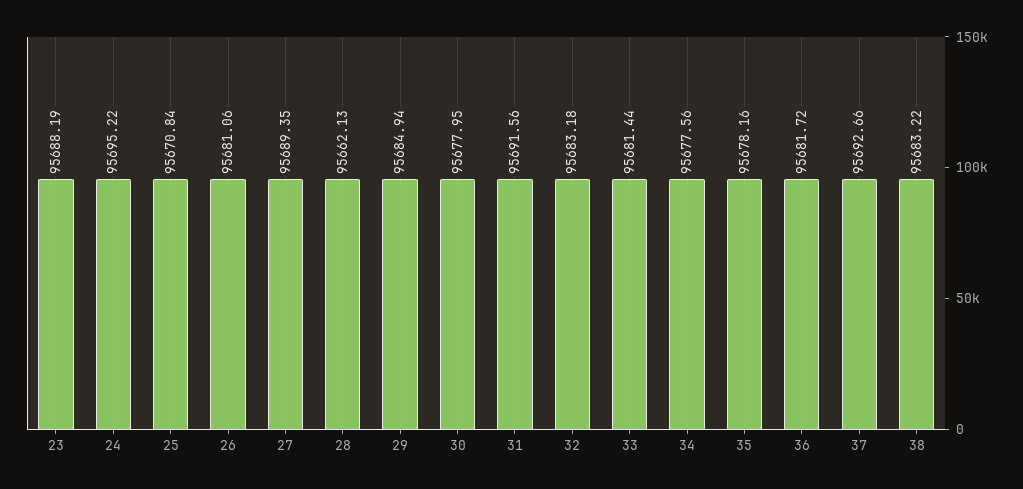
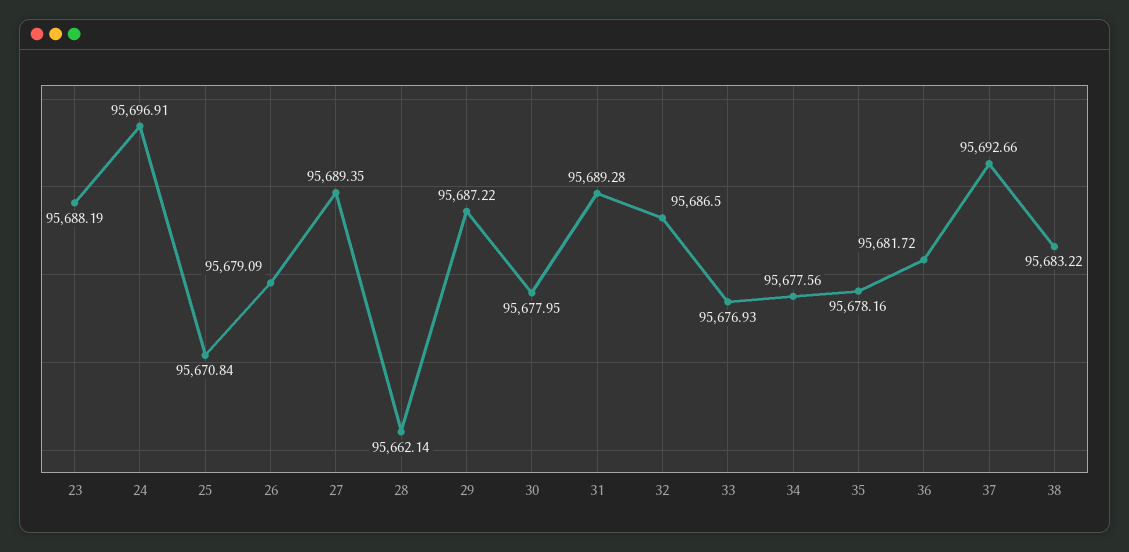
24: 95695.22 -> 95696.91
26: 95681.06 -> 95679.09
28: 95662.13 -> 95662.14
29: 95684.94 -> 95687.22
31: 95691.56 -> 95689.28
32: 95683.18 -> 95686.5
33: 95681.44 -> 95676.93

